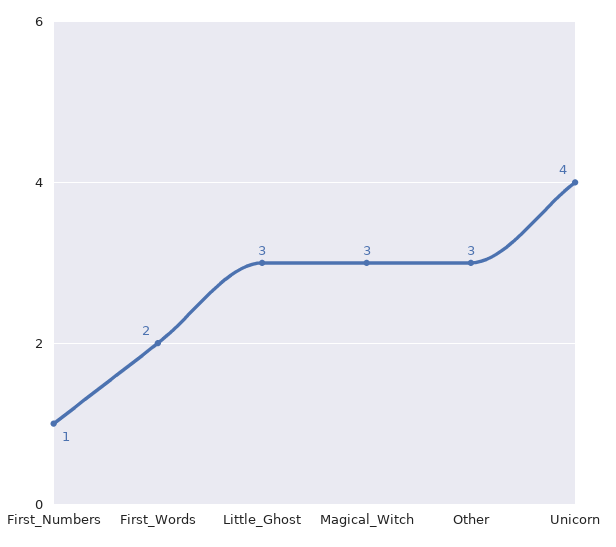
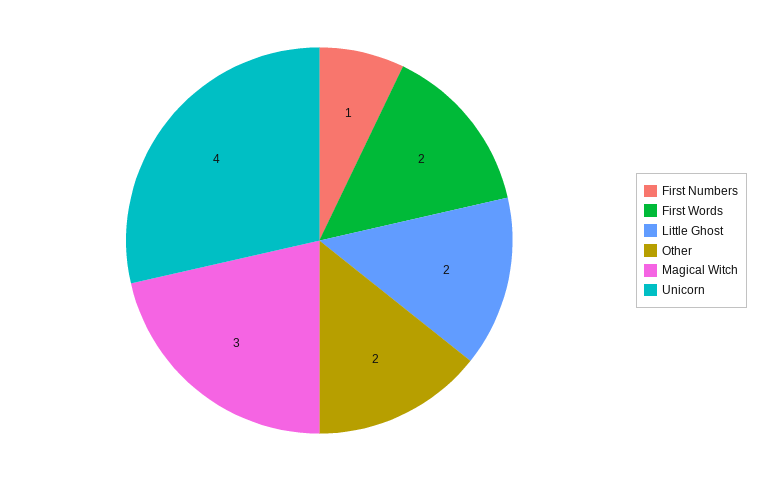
Little_Ghost: 3 -> 2
Other: 3 -> 2

